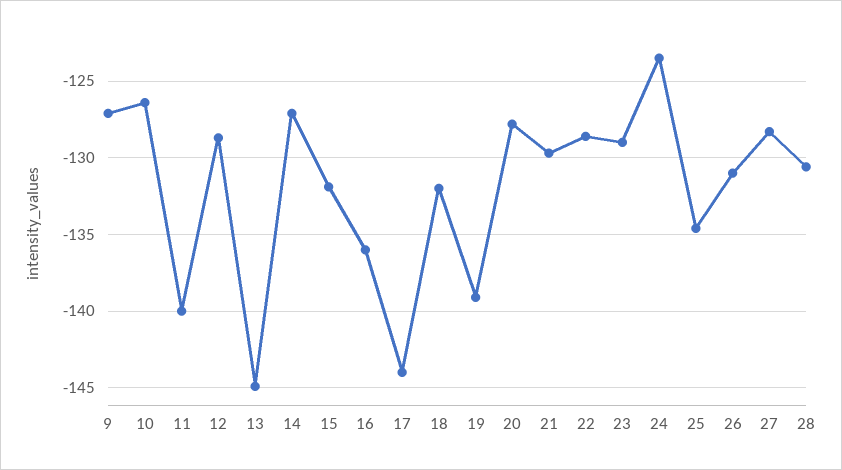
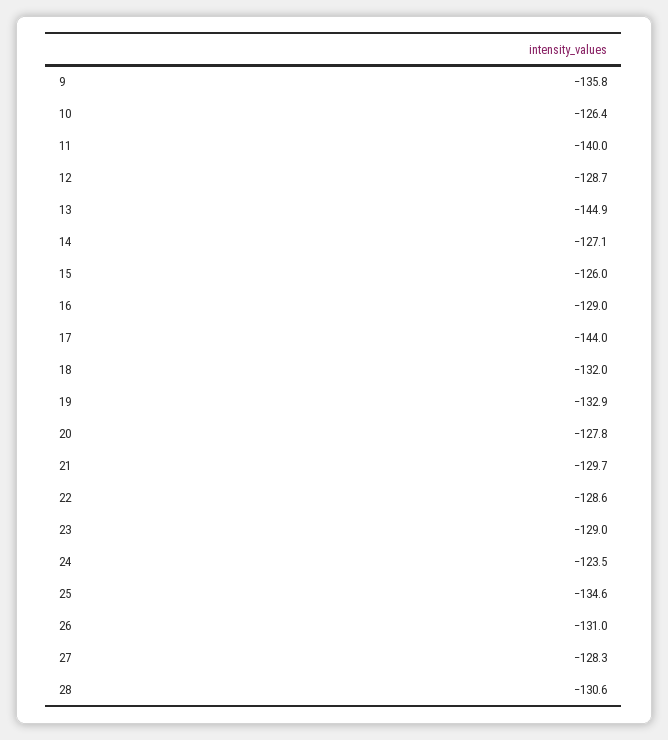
9: -127 -> -135.8
15: -132 -> -126
16: -136 -> -129
19: -139 -> -132.9

